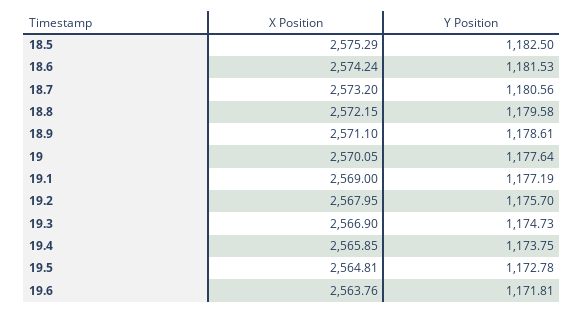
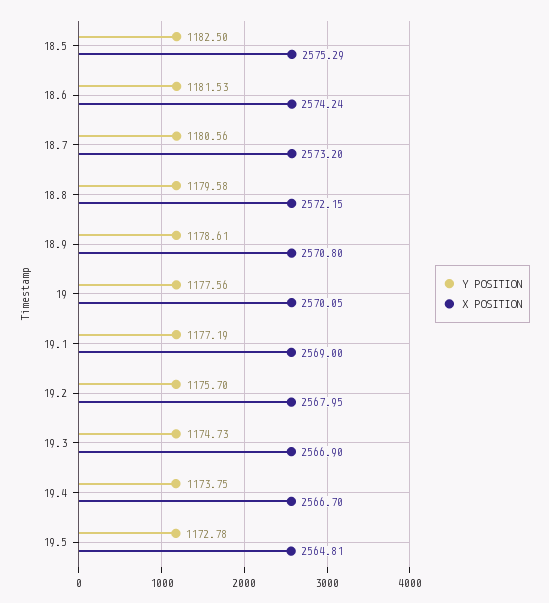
X Position, 18.9: 2571.1 -> 2570.8
Y Position, 19: 1177.64 -> 1177.56
X Position, 19.4: 2565.85 -> 2566.7
X Position, 19.6: 2563.76 -> none
Y Position, 19.6: 1171.81 -> none

